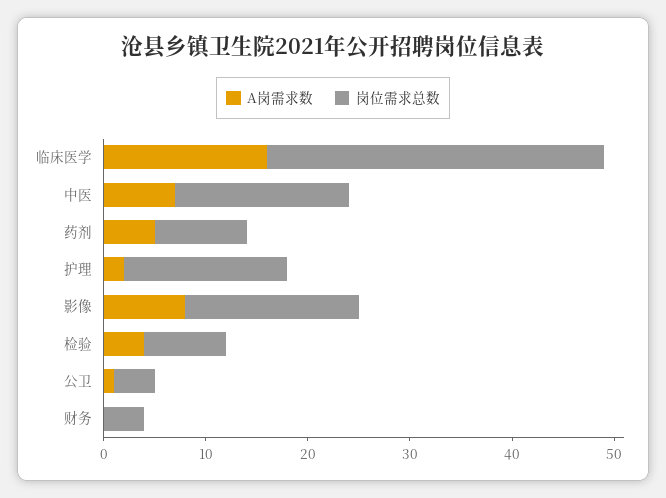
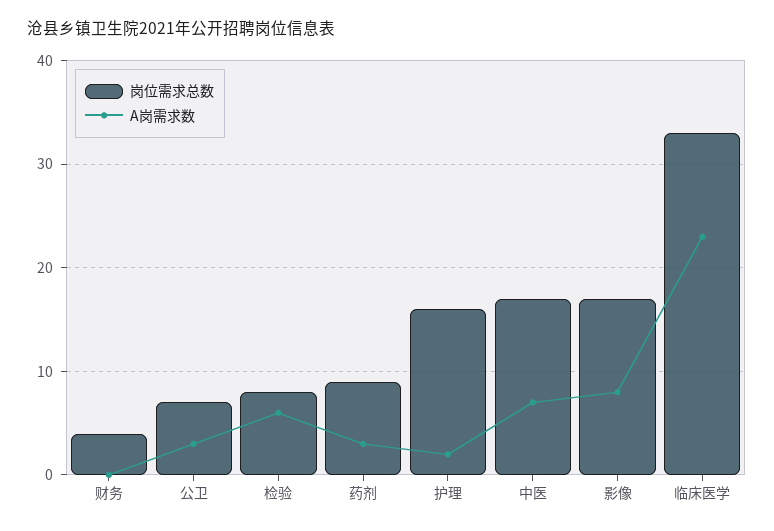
A岗需求数, 临床医学: 16 -> 23
A岗需求数, 药剂: 5 -> 3
A岗需求数, 检验: 4 -> 6
A岗需求数, 公卫: 1 -> 3
岗位需求总数, 公卫: 4 -> 7

